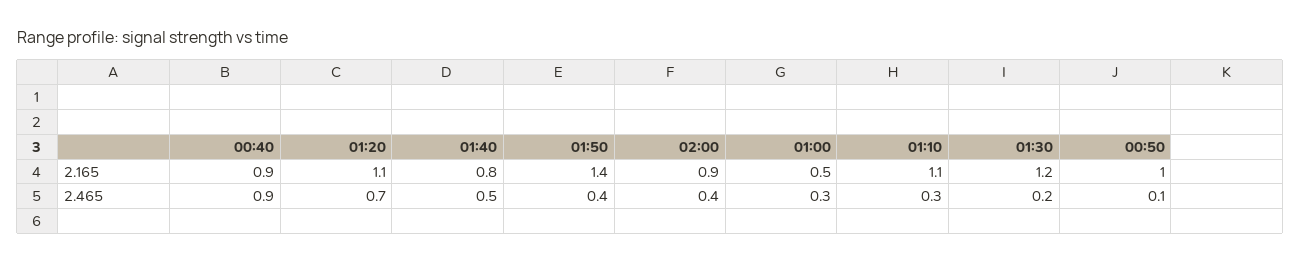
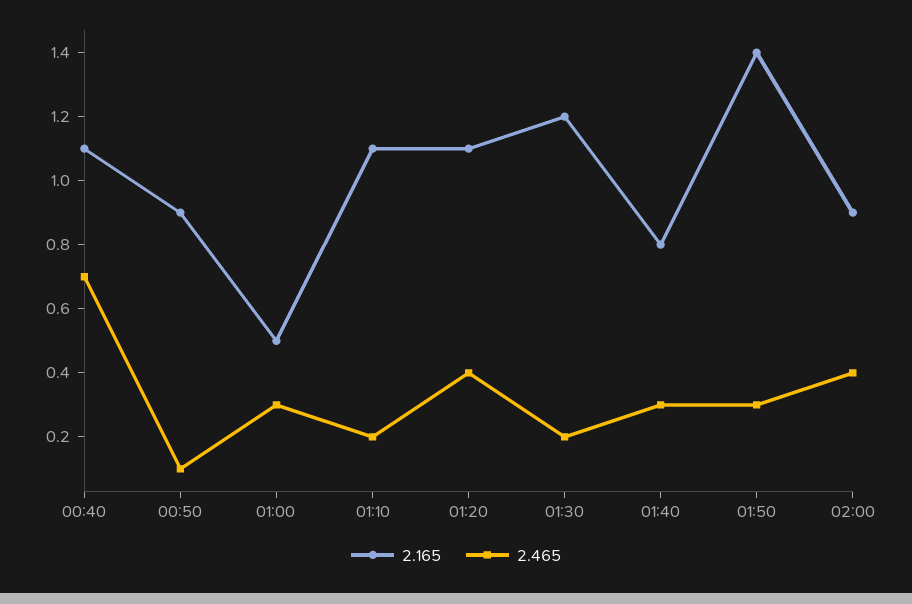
2.165, 00:40: 0.9 -> 1.1
2.165, 00:50: 1 -> 0.9
2.465, 00:40: 0.9 -> 0.7
2.465, 01:20: 0.7 -> 0.4
2.465, 01:40: 0.5 -> 0.3
2.465, 01:50: 0.4 -> 0.3
2.465, 01:10: 0.3 -> 0.2

